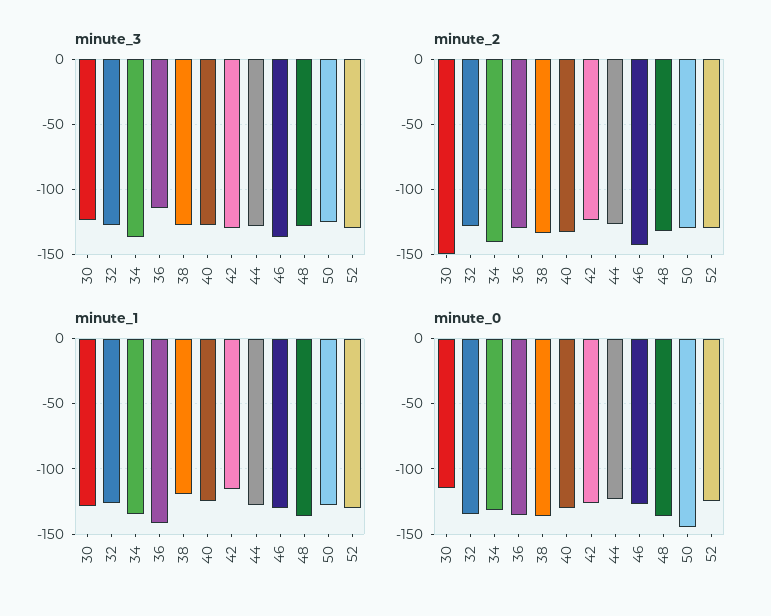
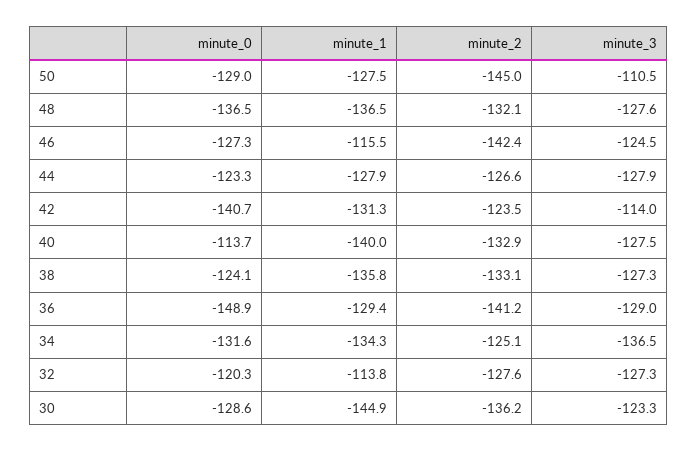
minute_3, 36: -115 -> -129
minute_3, 42: -130 -> -114
minute_3, 46: -135 -> -124.5
minute_3, 50: -125 -> -110.5
minute_3, 52: -130 -> none
minute_2, 30: -150 -> -136.2
minute_2, 34: -140 -> -125.1
minute_2, 36: -130 -> -141.2
minute_2, 50: -130 -> -145
minute_2, 52: -130 -> none
minute_1, 30: -130 -> -144.9
minute_1, 32: -125 -> -113.8
minute_1, 36: -140 -> -129.4
minute_1, 38: -120 -> -135.8
minute_1, 40: -125 -> -140
minute_1, 42: -115 -> -131.3
minute_1, 46: -130 -> -115.5
minute_1, 52: -130 -> none
minute_0, 30: -115 -> -128.6
minute_0, 32: -135 -> -120.3
minute_0, 36: -135 -> -148.9
minute_0, 38: -135 -> -124.1
minute_0, 40: -130 -> -113.7
minute_0, 42: -125 -> -140.7
minute_0, 50: -145 -> -129
minute_0, 52: -125 -> none

